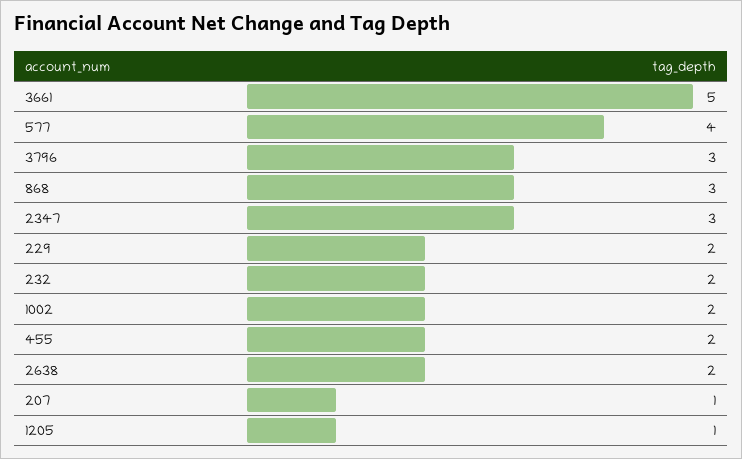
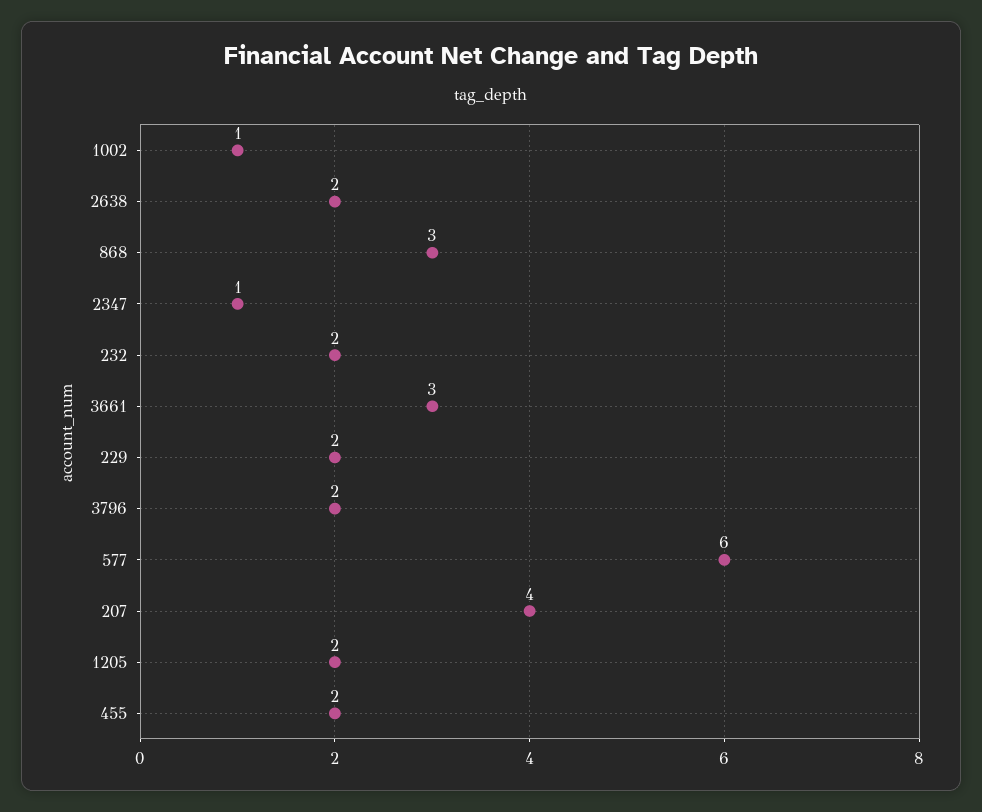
3661: 5 -> 3
577: 4 -> 6
3796: 3 -> 2
2347: 3 -> 1
1002: 2 -> 1
207: 1 -> 4
1205: 1 -> 2

